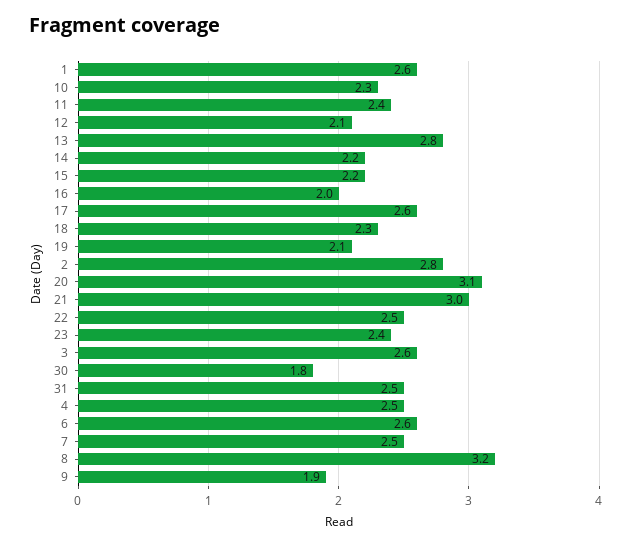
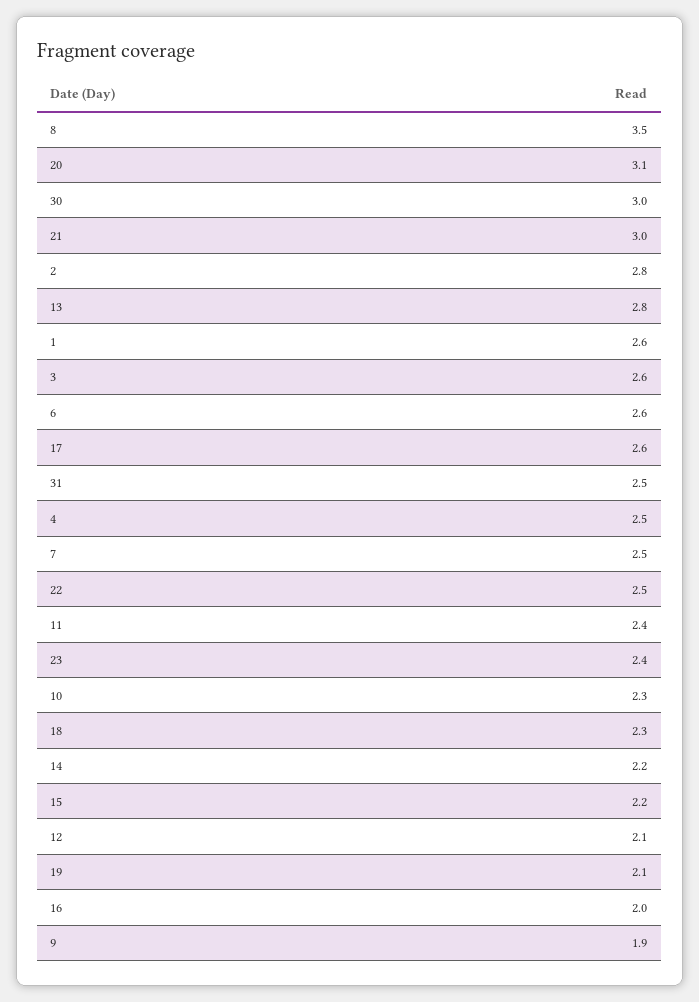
30: 1.8 -> 3
8: 3.2 -> 3.5

